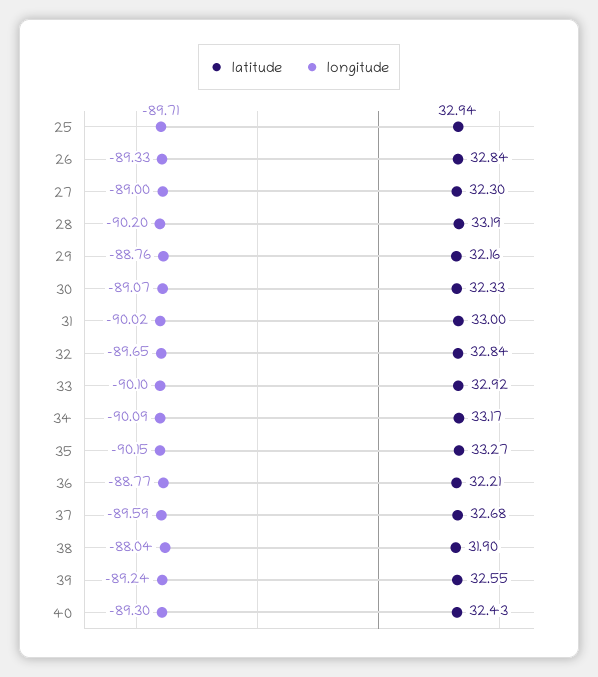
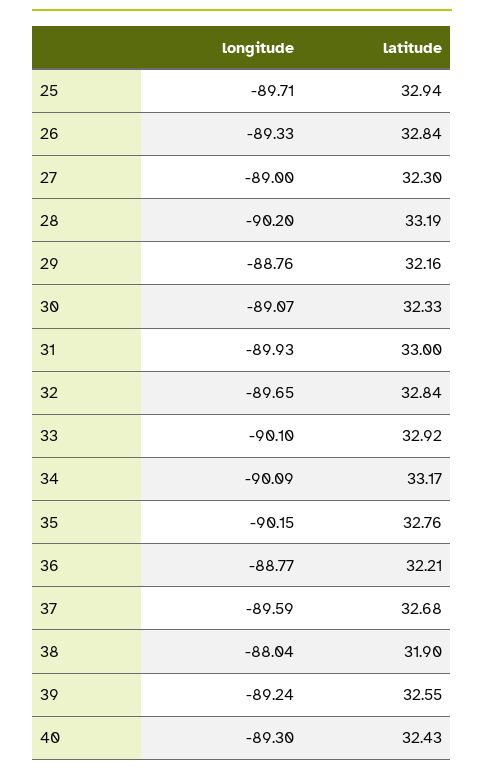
longitude, 31: -90.02 -> -89.93
latitude, 35: 33.27 -> 32.76

